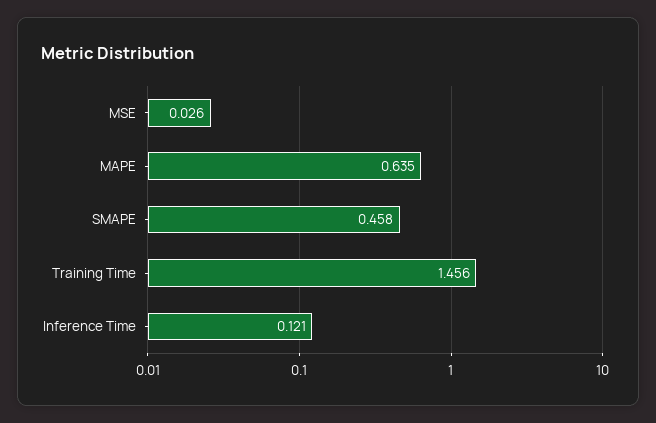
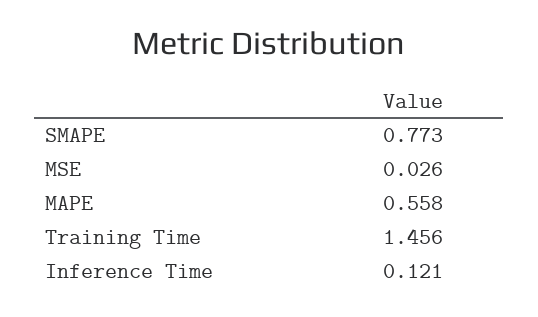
MAPE: 0.635 -> 0.558
SMAPE: 0.458 -> 0.773

